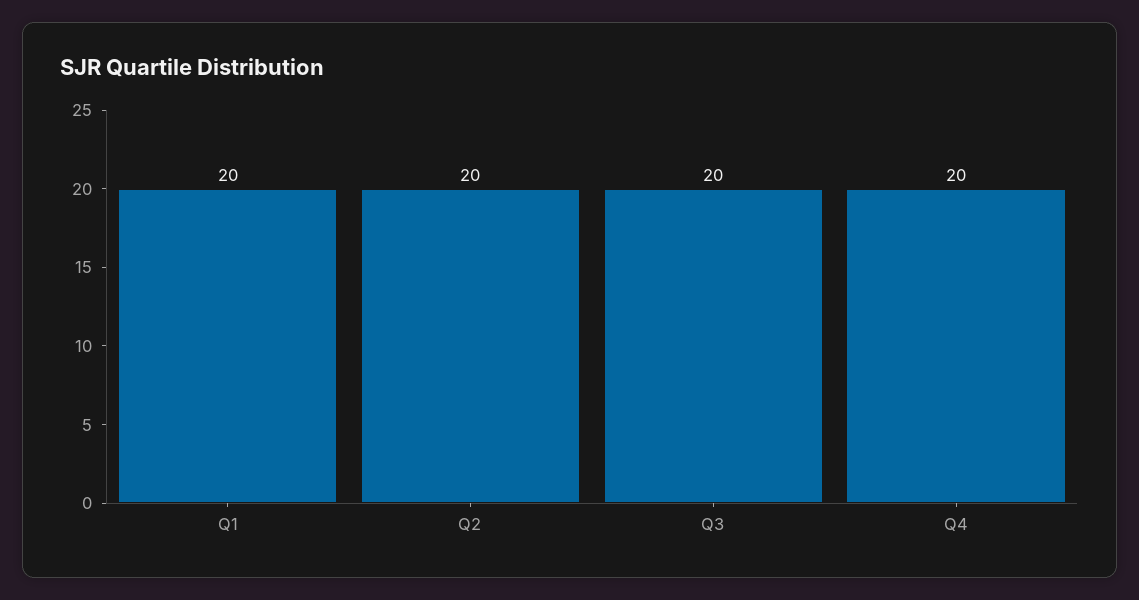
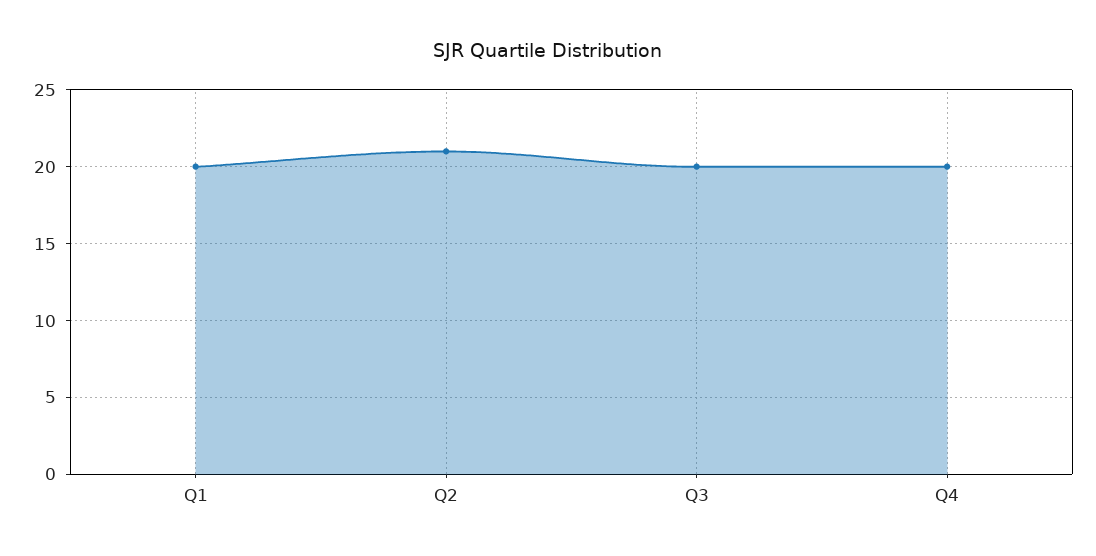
Q2: 20 -> 21

